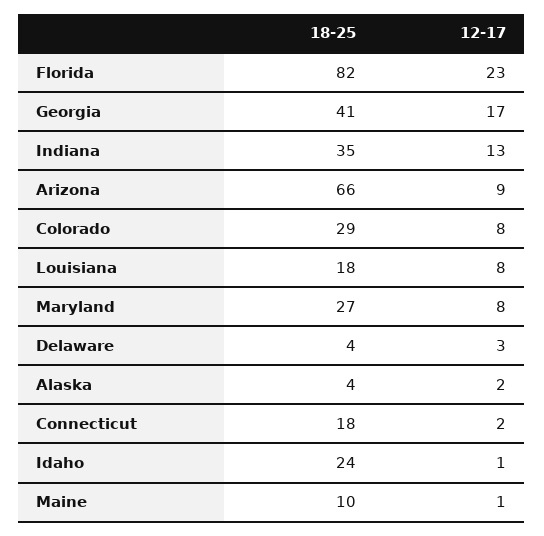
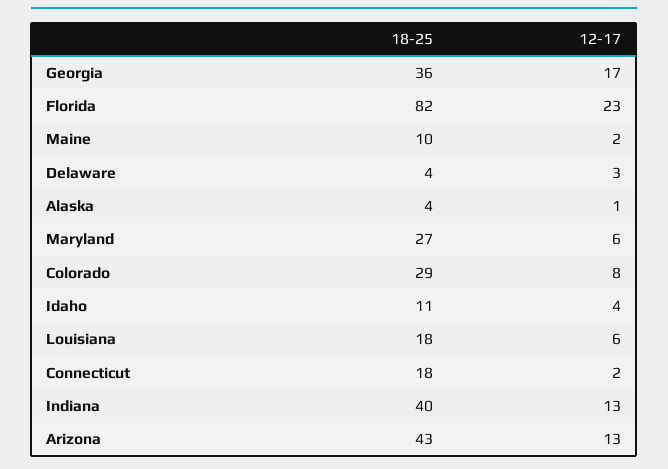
18-25, Georgia: 41 -> 36
18-25, Indiana: 35 -> 40
18-25, Arizona: 66 -> 43
12-17, Arizona: 9 -> 13
12-17, Louisiana: 8 -> 6
12-17, Maryland: 8 -> 6
12-17, Alaska: 2 -> 1
18-25, Idaho: 24 -> 11
12-17, Idaho: 1 -> 4
12-17, Maine: 1 -> 2

